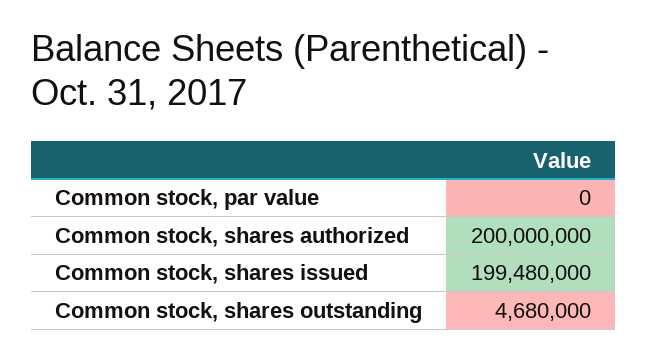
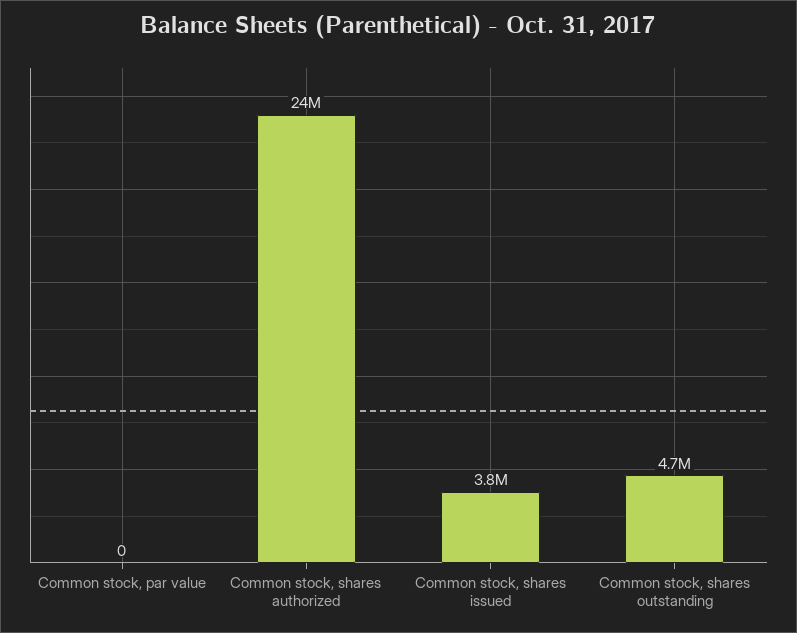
Common stock, shares authorized: 200000000 -> 24000000
Common stock, shares issued: 199480000 -> 3800000

